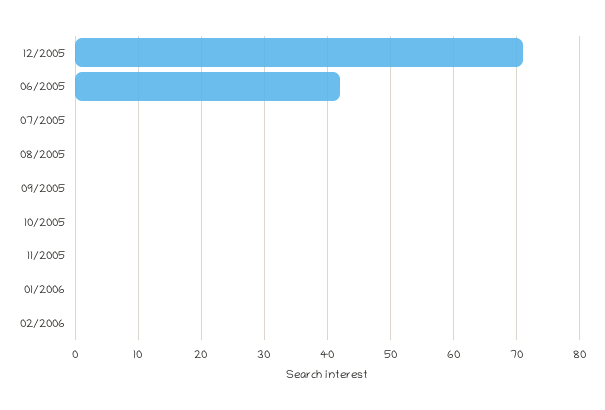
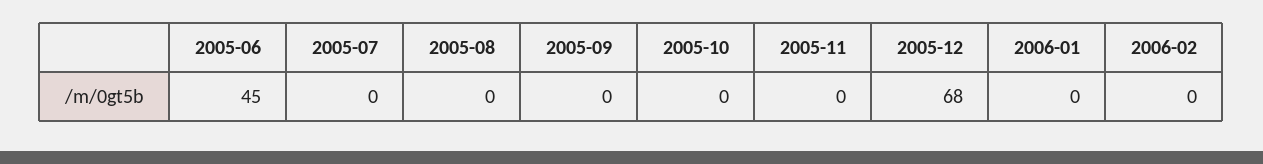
12/2005: 71 -> 68
06/2005: 42 -> 45

